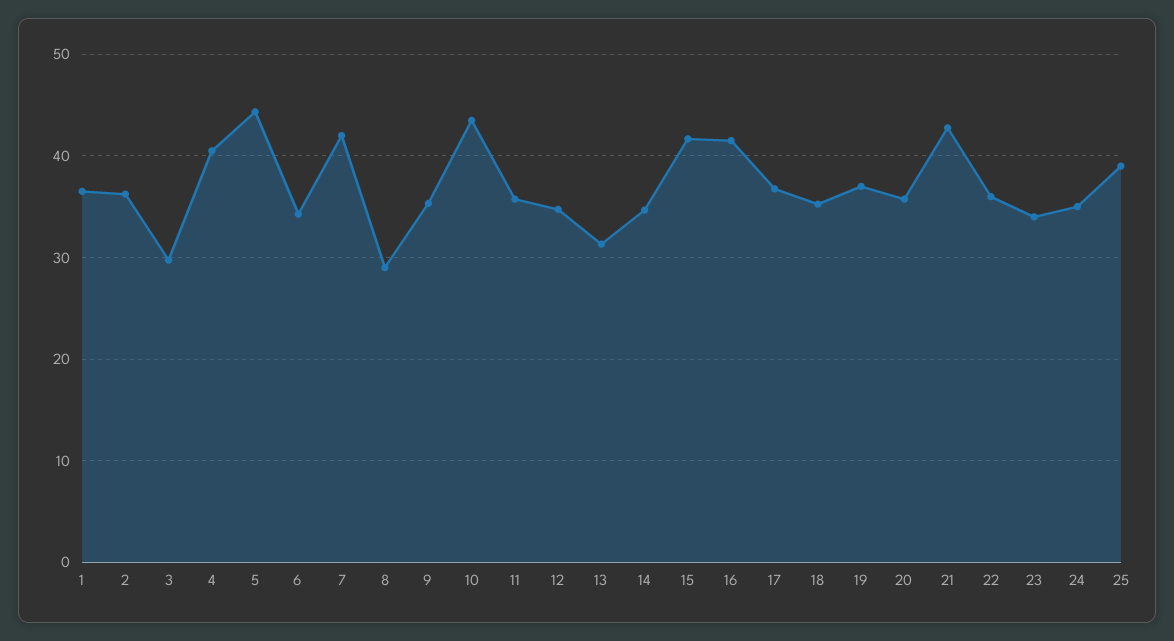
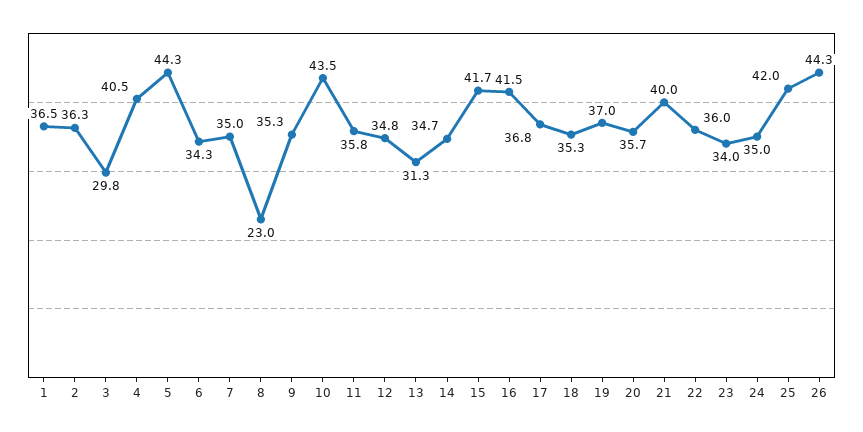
7: 42 -> 35
8: 29 -> 23
21: 43 -> 40
25: 39 -> 42
26: none -> 44.3

